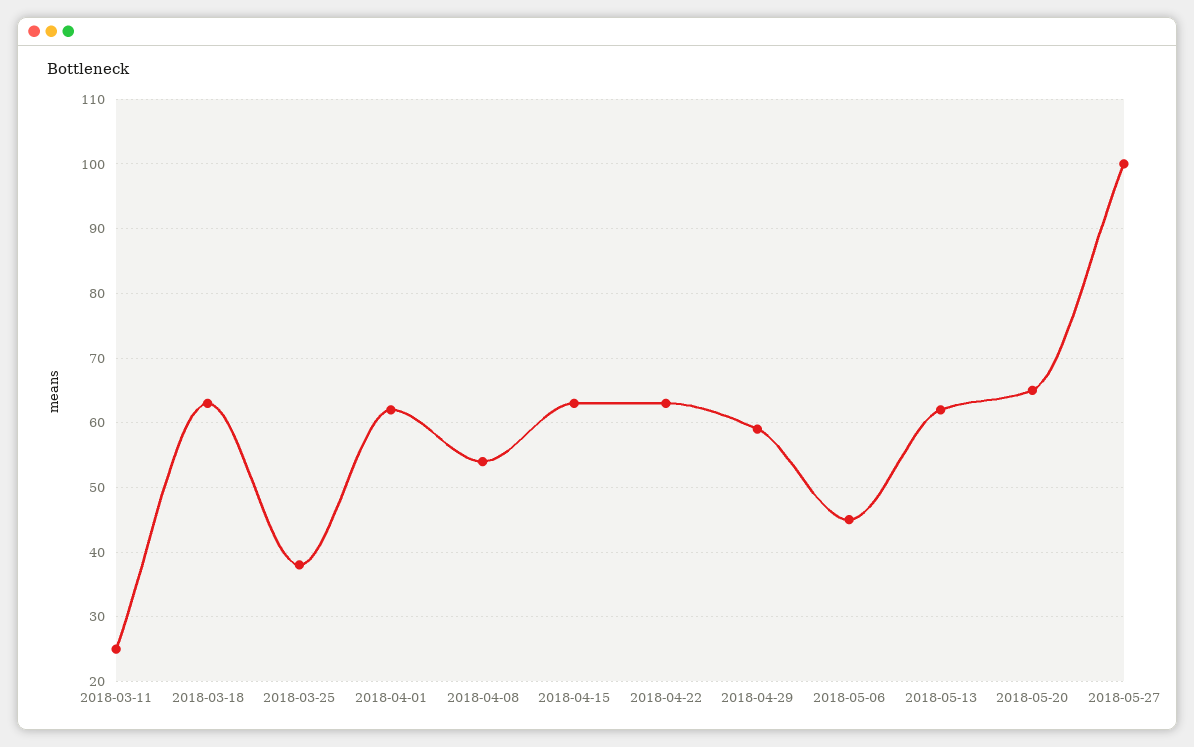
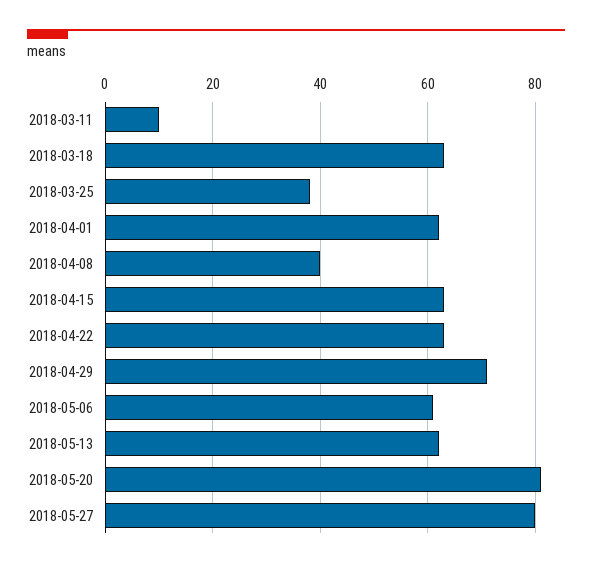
2018-03-11: 25 -> 10
2018-04-08: 54 -> 40
2018-04-29: 59 -> 70
2018-05-06: 45 -> 60
2018-05-20: 65 -> 80
2018-05-27: 100 -> 80

